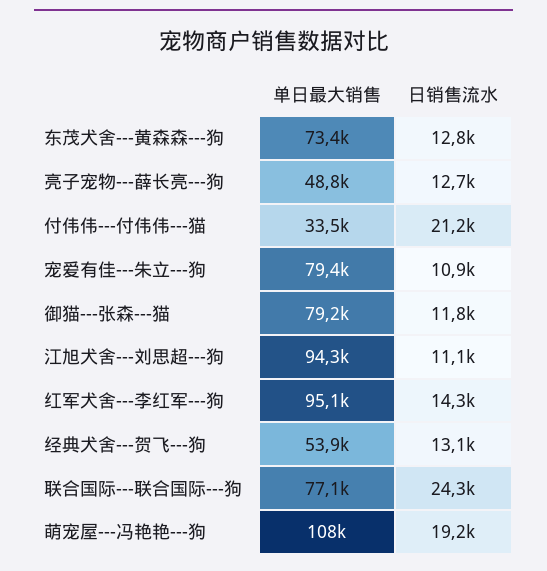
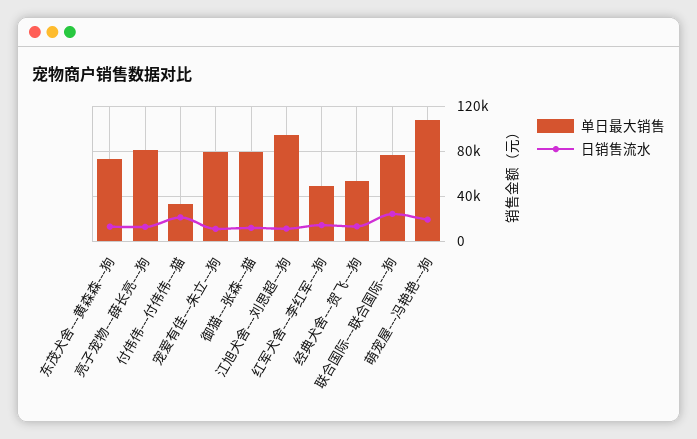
单日最大销售, 亮子宠物---薛长亮---狗: 48800 -> 80000
单日最大销售, 红军犬舍---李红军---狗: 95100 -> 50000

